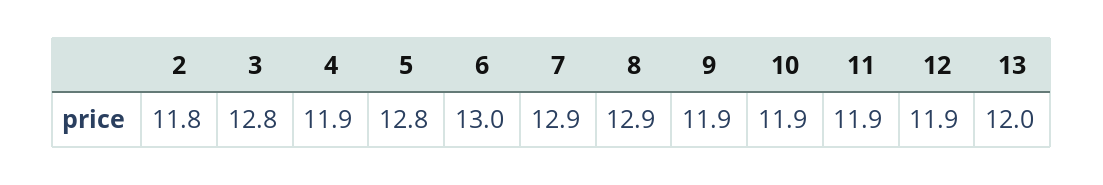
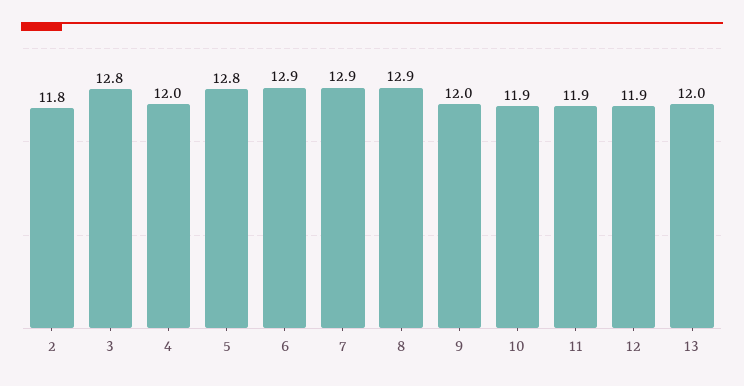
4: 11.9 -> 12
6: 13 -> 12.9
9: 11.9 -> 12

